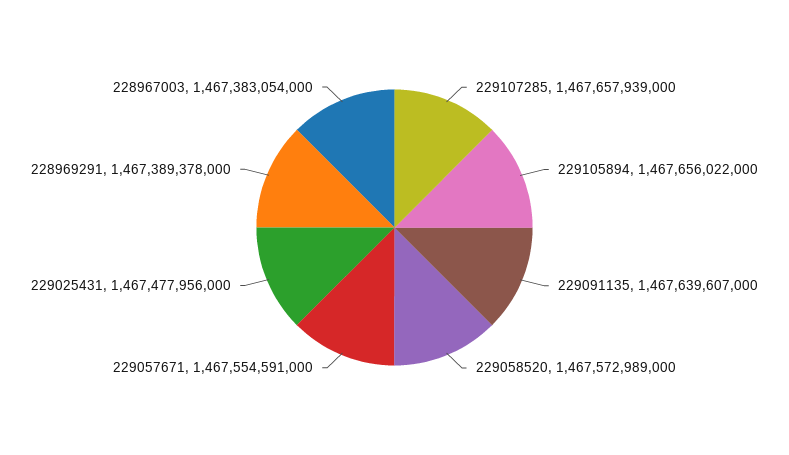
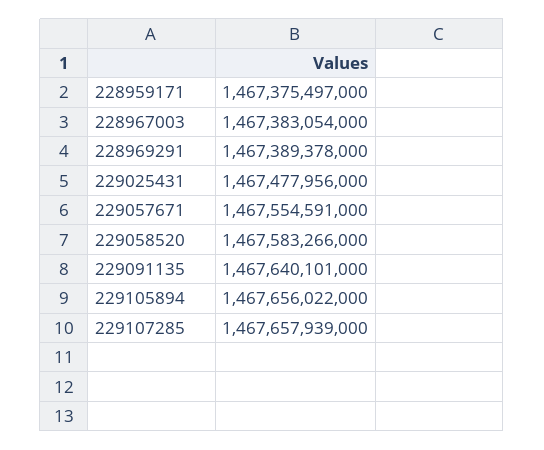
229091135: 1467639607000 -> 1467640101000
229058520: 1467572989000 -> 1467583266000
228959171: none -> 1467375497000

